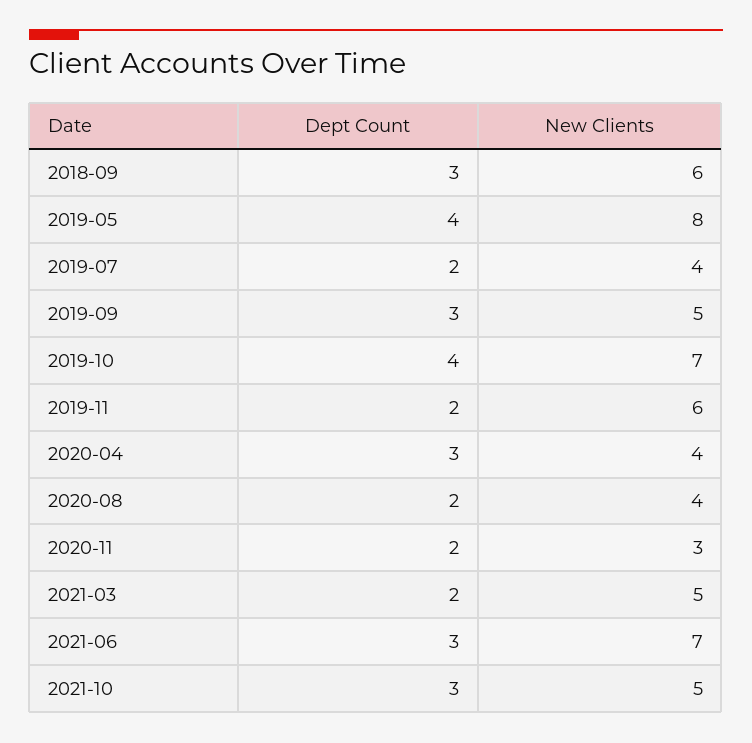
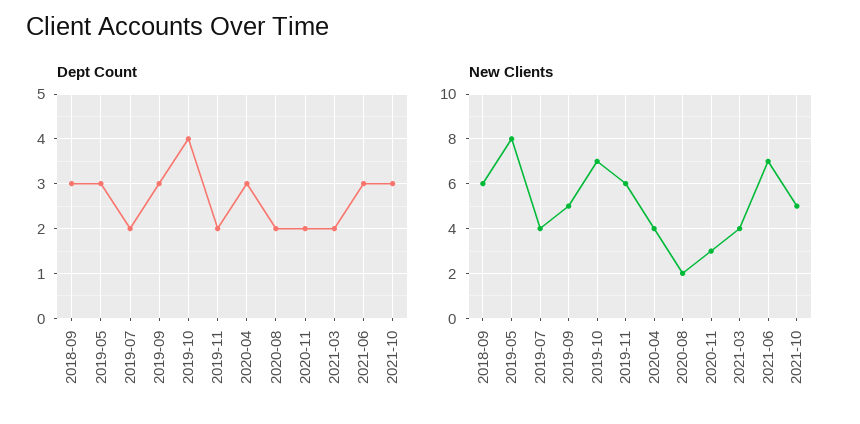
Dept Count, 2019-05: 4 -> 3
New Clients, 2020-08: 4 -> 2
New Clients, 2021-03: 5 -> 4

